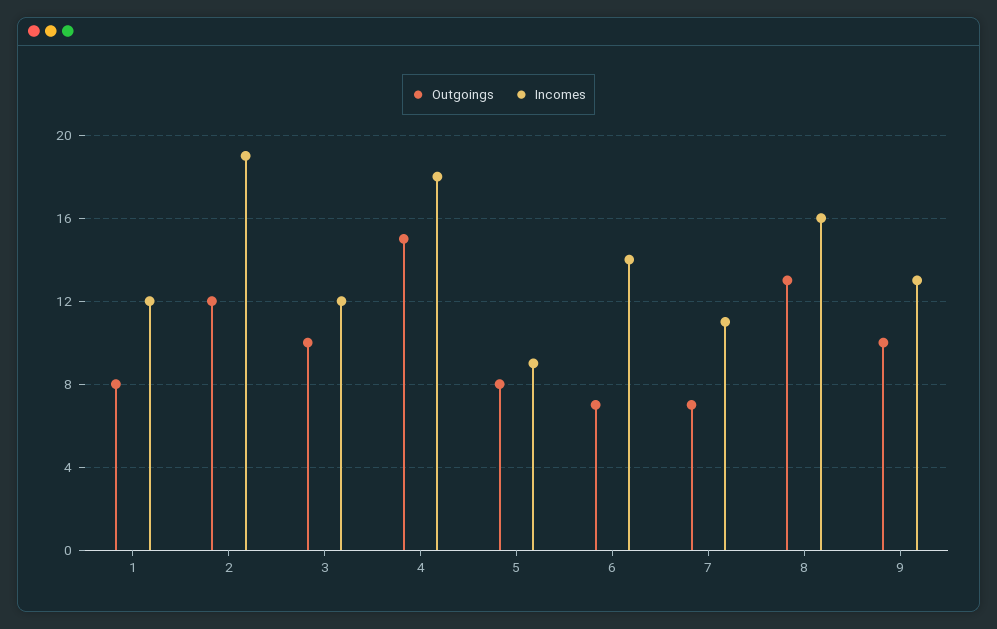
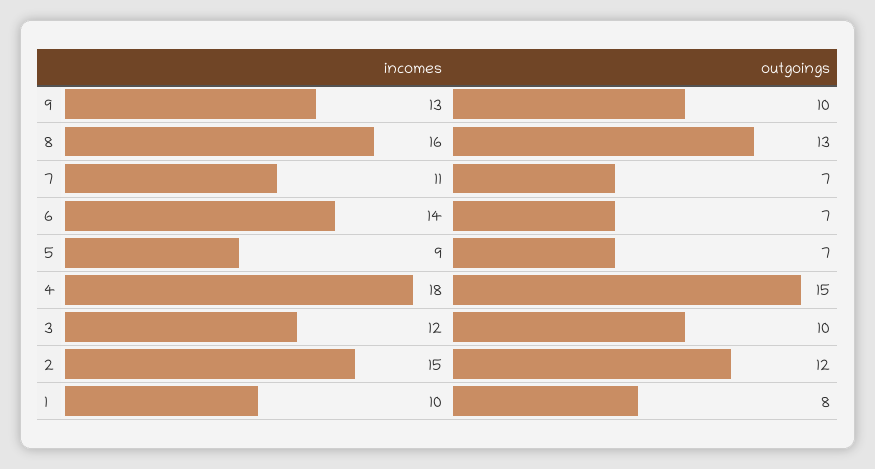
Incomes, 1: 12 -> 10
Incomes, 2: 19 -> 15
Outgoings, 5: 8 -> 7

